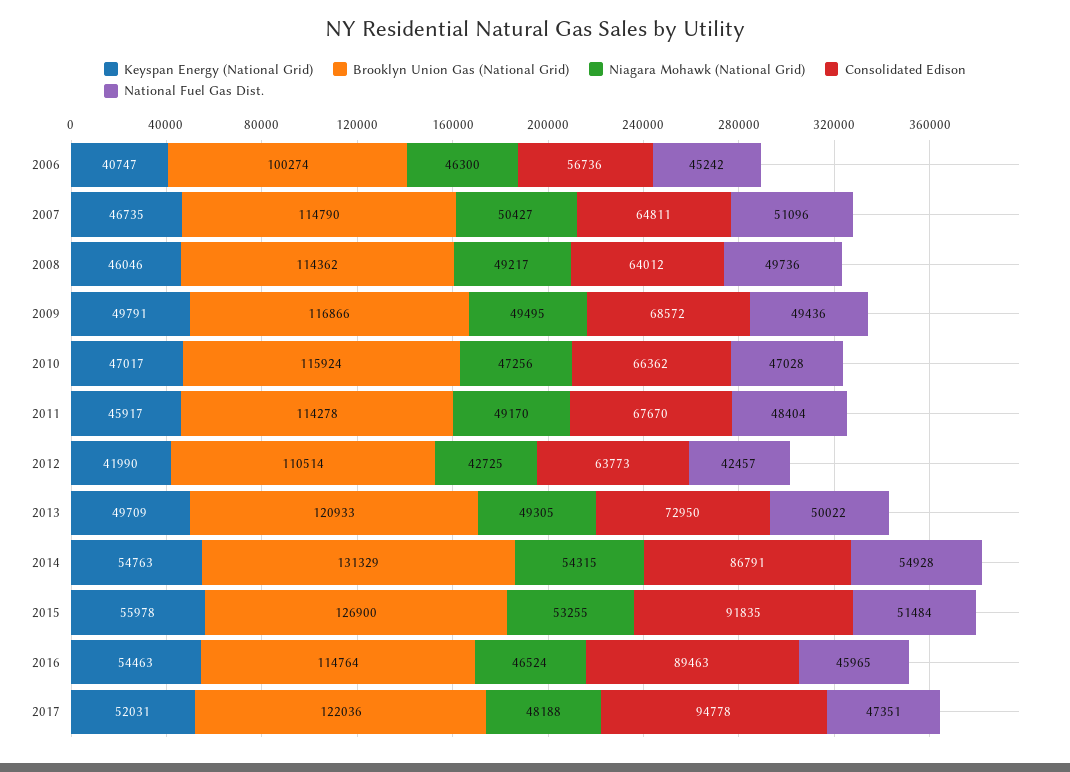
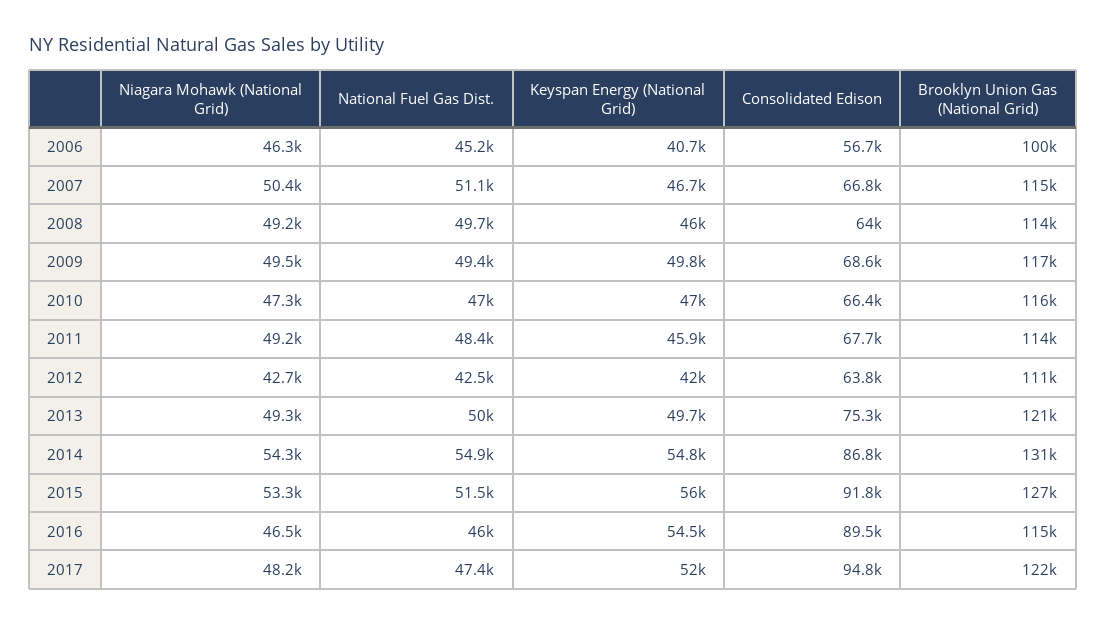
Consolidated Edison, 2007: 64811 -> 66800
Consolidated Edison, 2013: 72950 -> 75300

